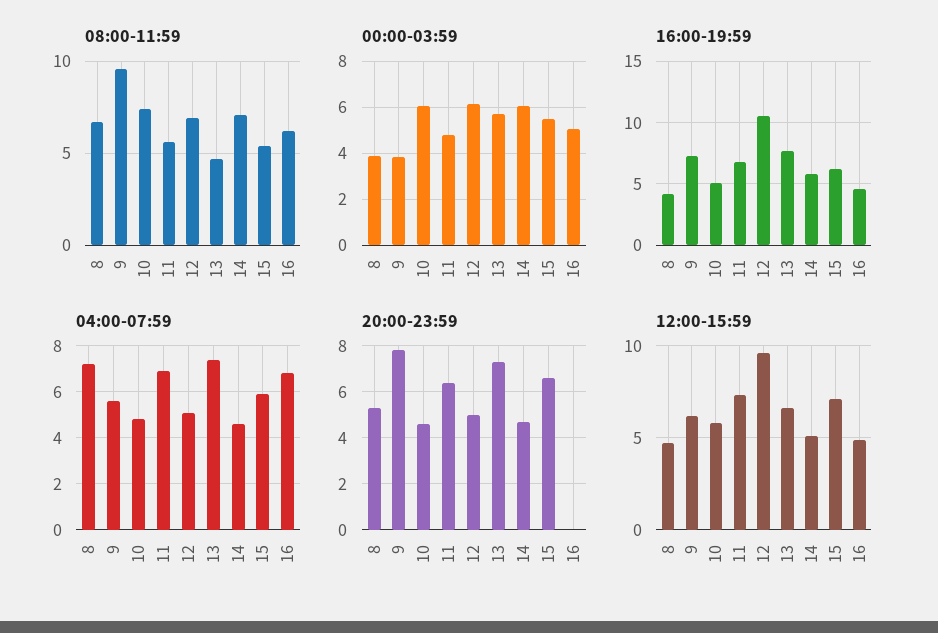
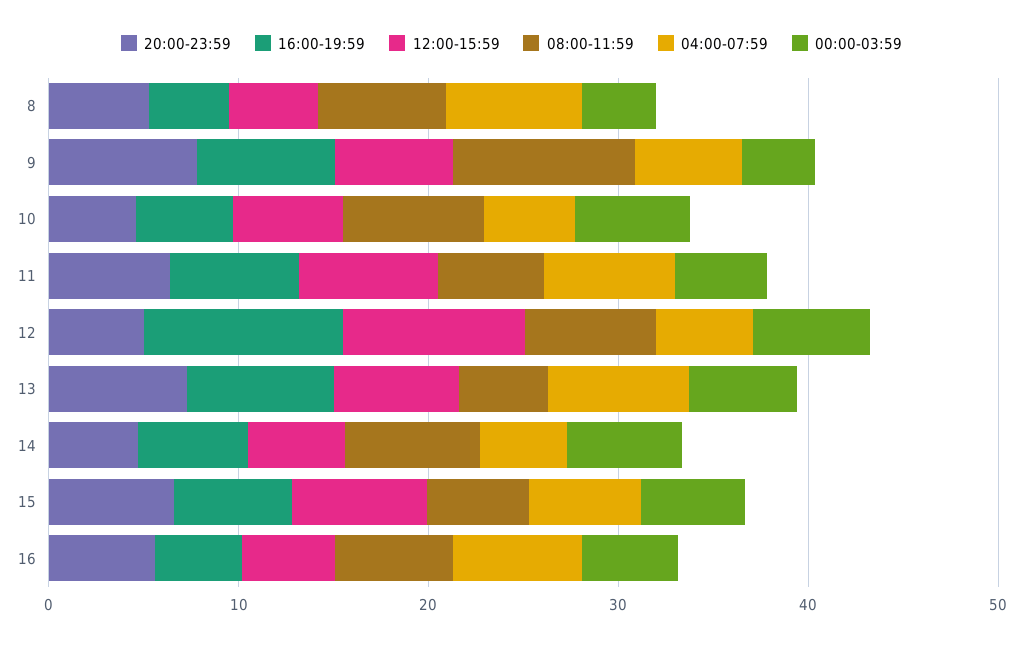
20:00-23:59, 16: 0 -> 6

